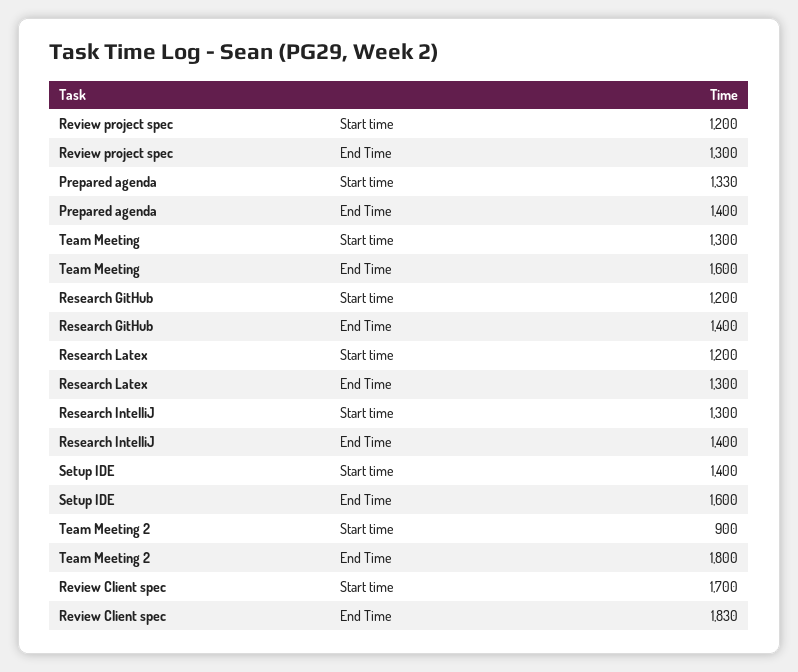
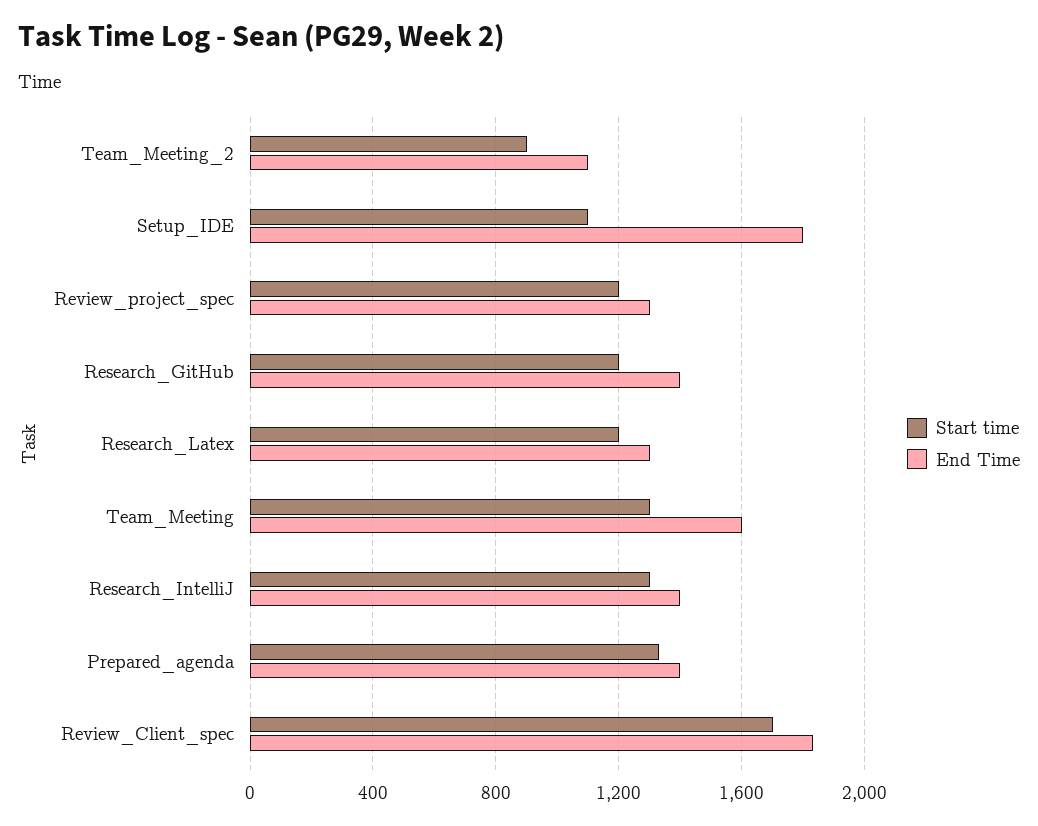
Start time, Setup IDE: 1400 -> 1100
End Time, Setup IDE: 1600 -> 1800
End Time, Team Meeting 2: 1800 -> 1100

